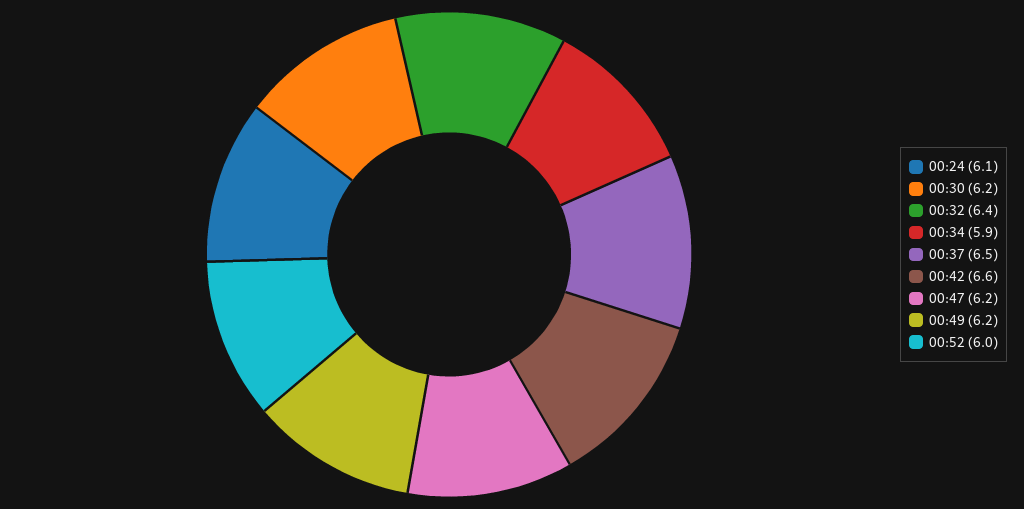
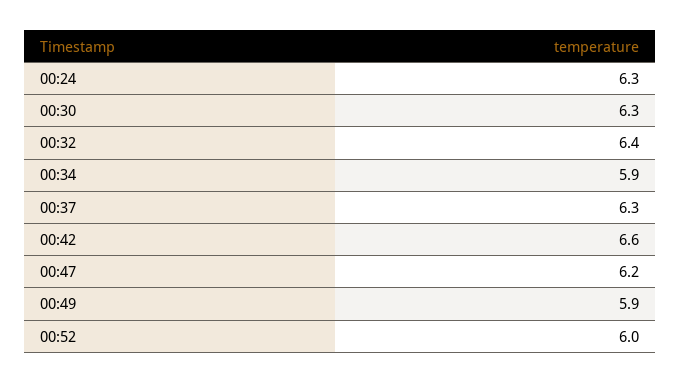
00:24: 6.1 -> 6.3
00:30: 6.2 -> 6.3
00:37: 6.5 -> 6.3
00:49: 6.2 -> 5.9

